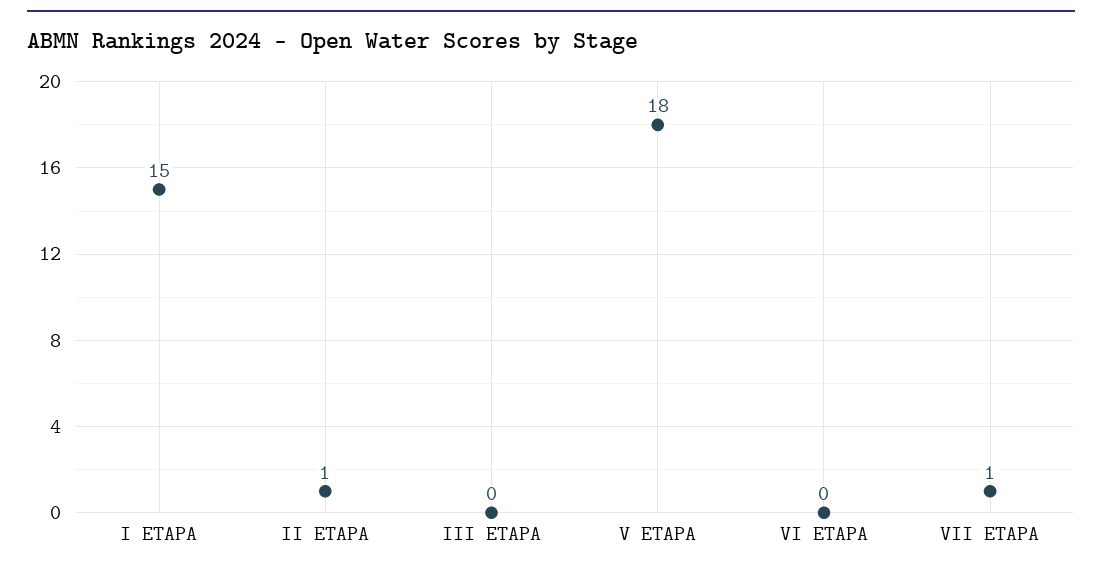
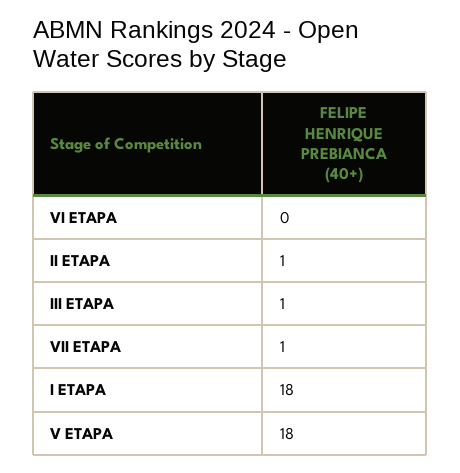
I ETAPA: 15 -> 18
III ETAPA: 0 -> 1

